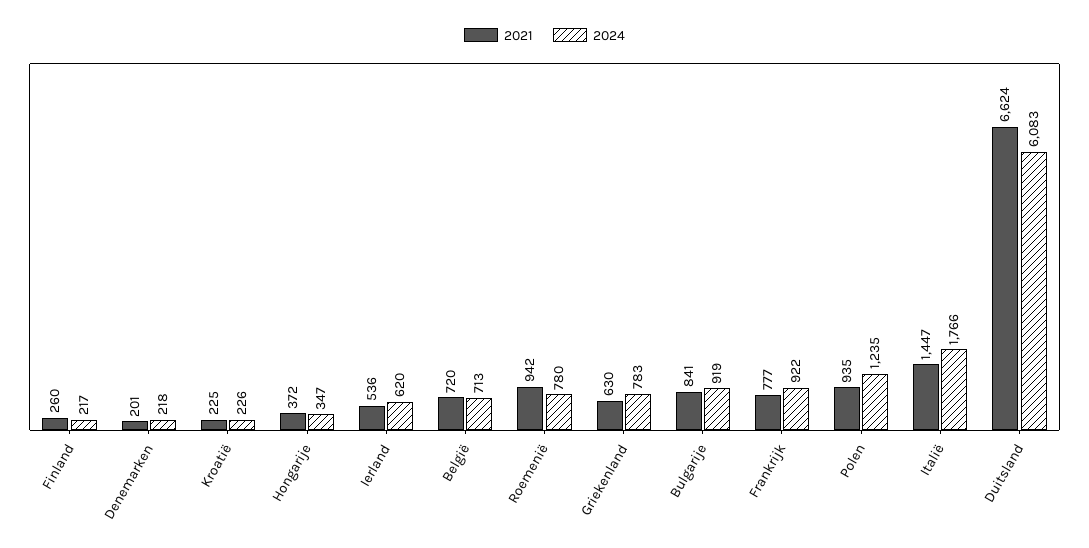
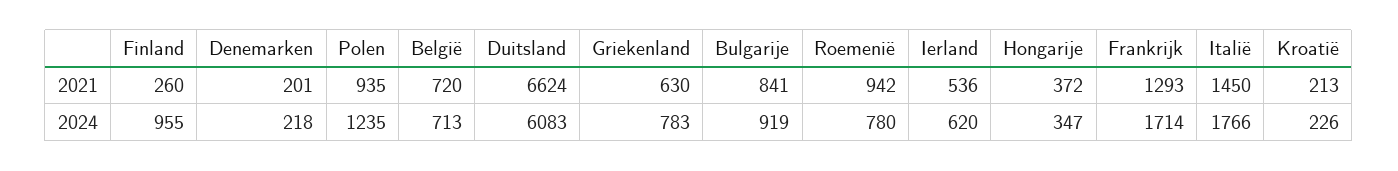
2024, Finland: 217 -> 955
2021, Kroatië: 225 -> 213
2021, Frankrijk: 777 -> 1293
2024, Frankrijk: 922 -> 1714
2021, Italië: 1447 -> 1450

